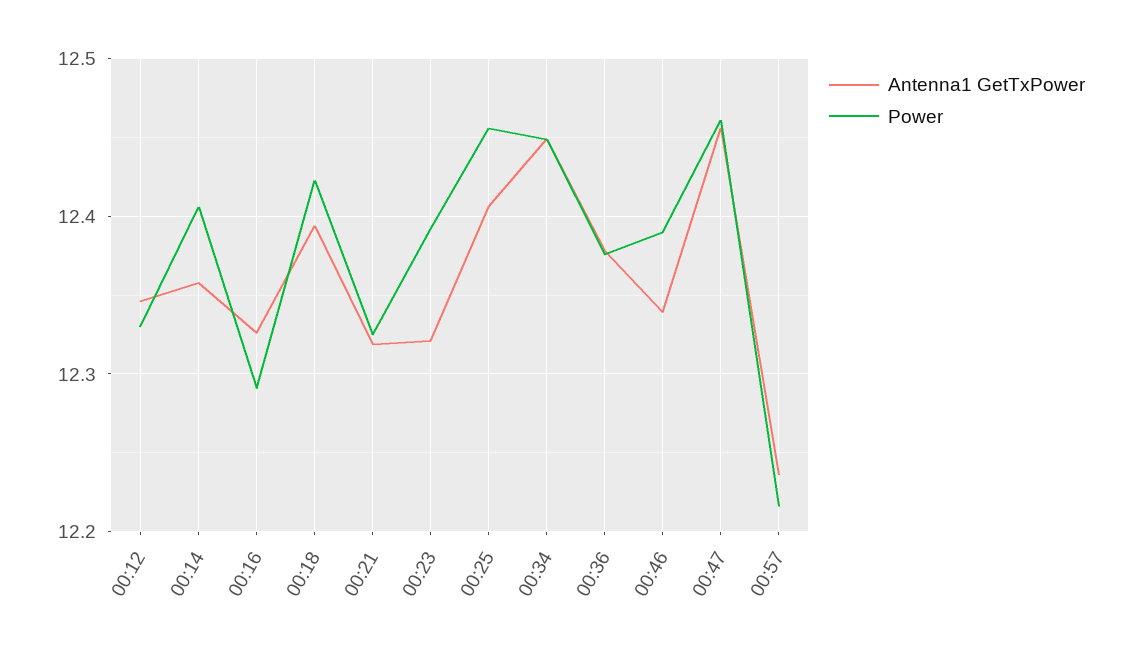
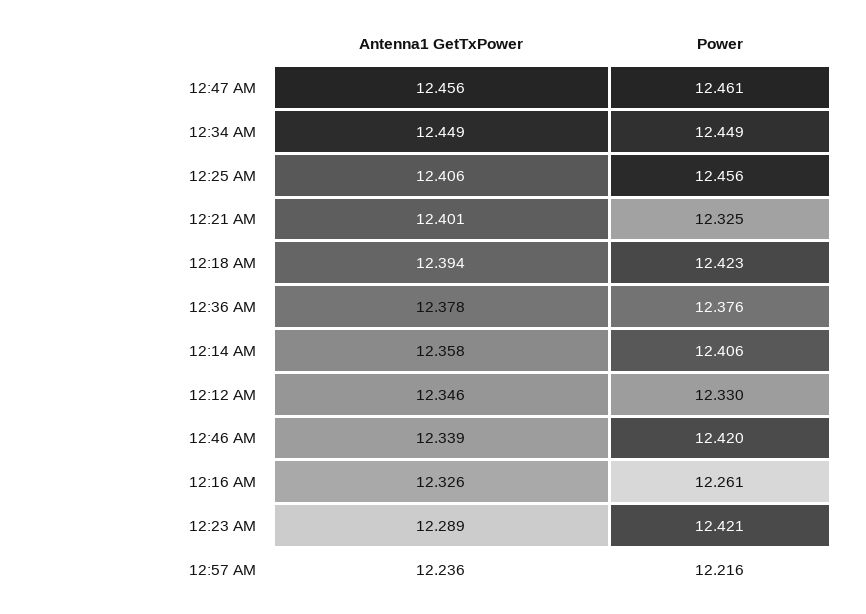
Power, 00:16: 12.29 -> 12.261
Antenna1 GetTxPower, 00:21: 12.32 -> 12.401
Antenna1 GetTxPower, 00:23: 12.32 -> 12.289
Power, 00:23: 12.39 -> 12.421
Power, 00:46: 12.39 -> 12.42

